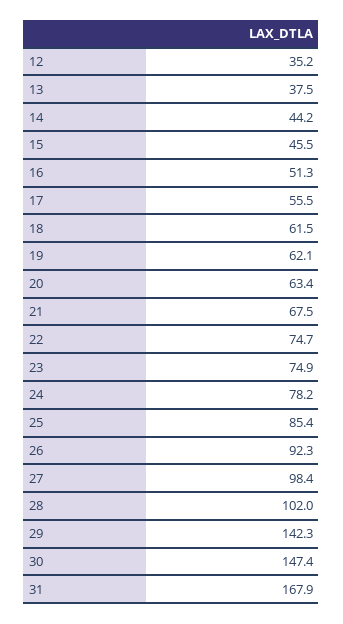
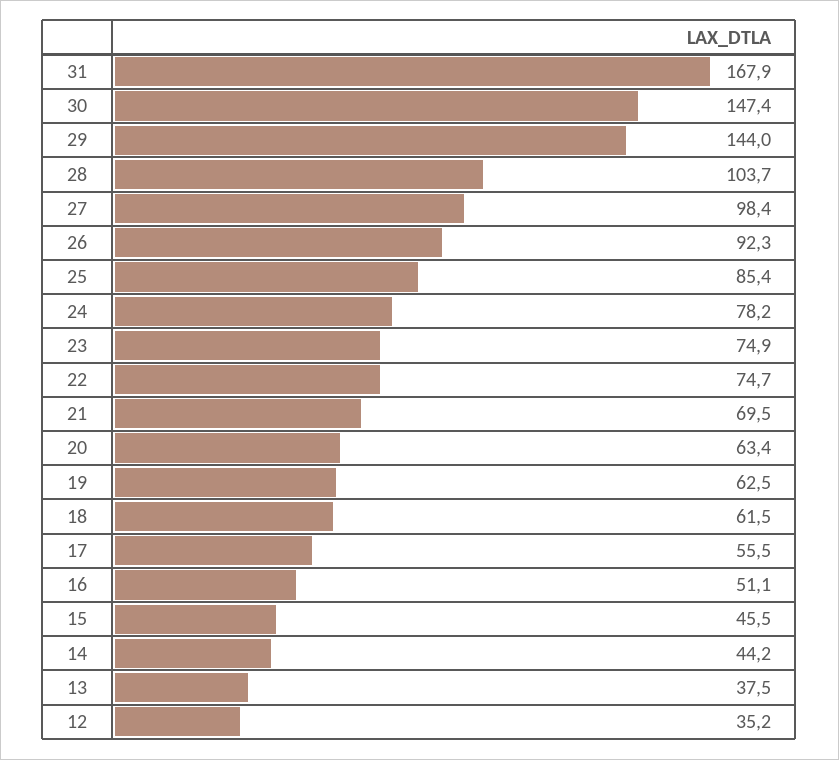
16: 51.3 -> 51.1
19: 62.1 -> 62.5
21: 67.5 -> 69.5
28: 102 -> 103.7
29: 142.3 -> 144

